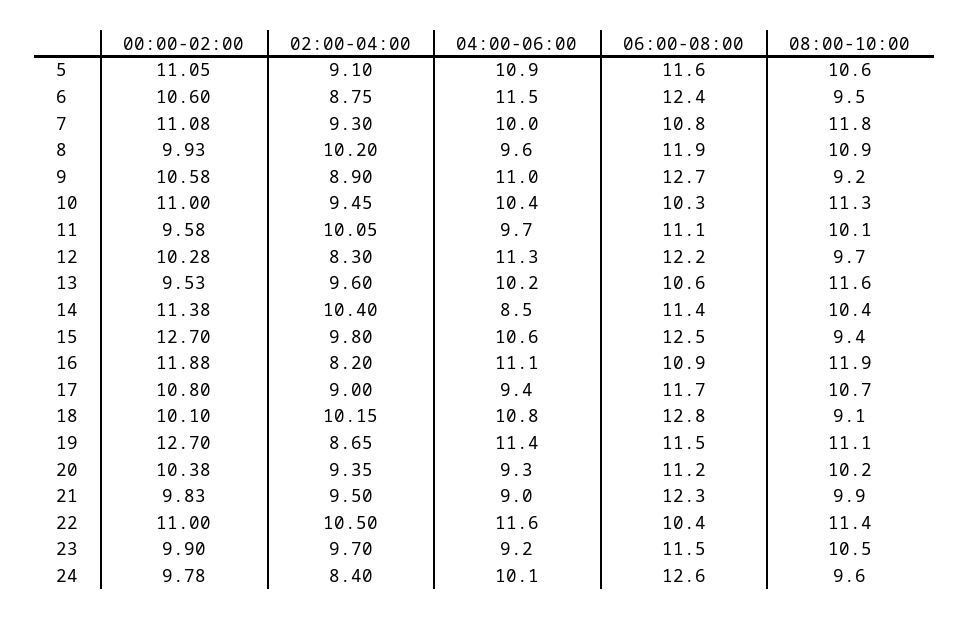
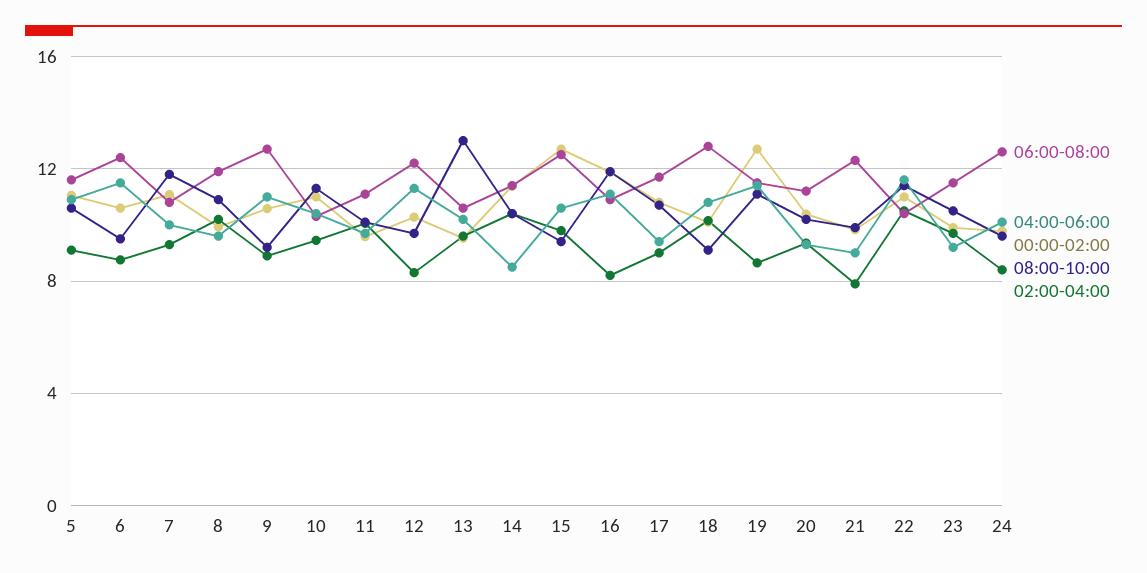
08:00-10:00, 13: 11.6 -> 13
02:00-04:00, 21: 9.5 -> 8

